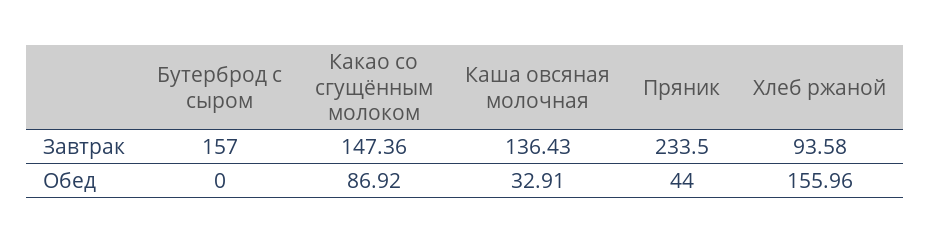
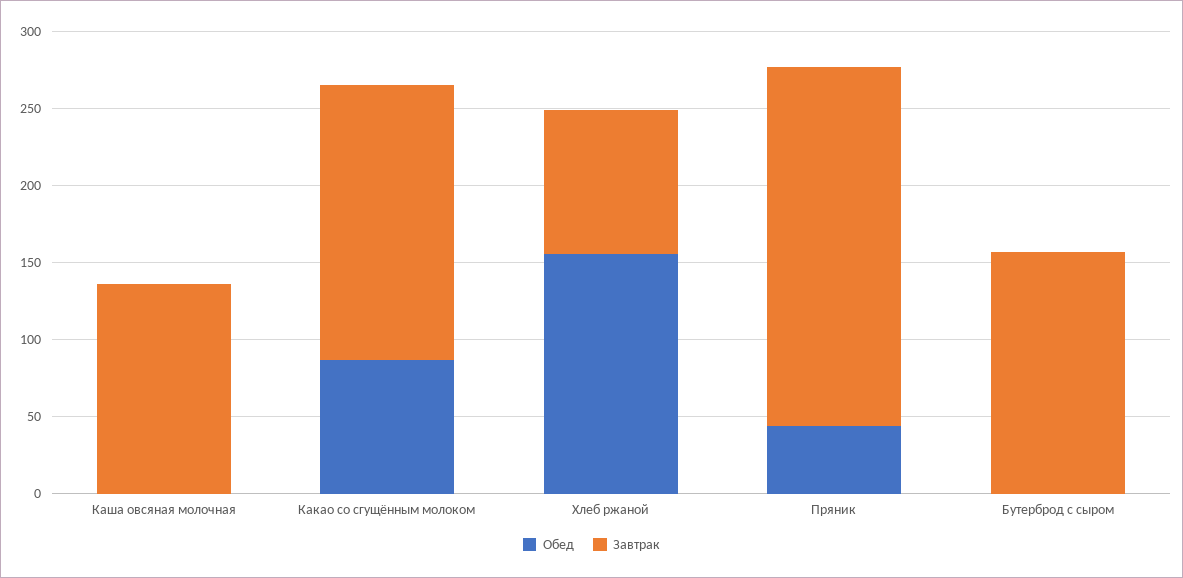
Завтрак, Какао со сгущённым молоком: 147.36 -> 180
Обед, Каша овсяная молочная: 32.91 -> 0

